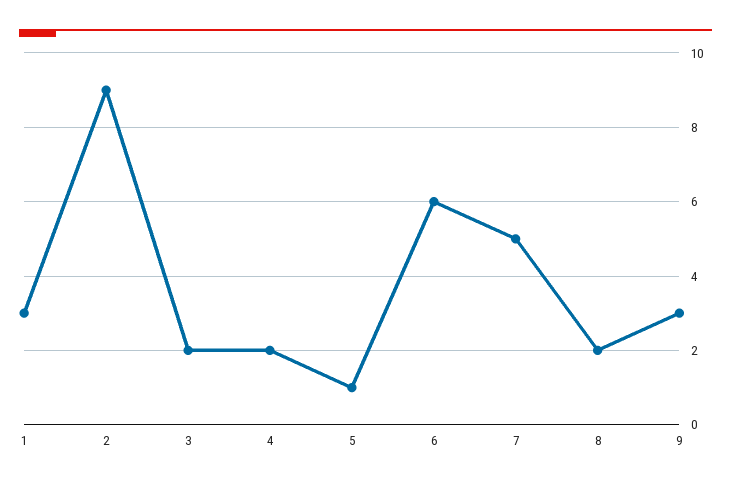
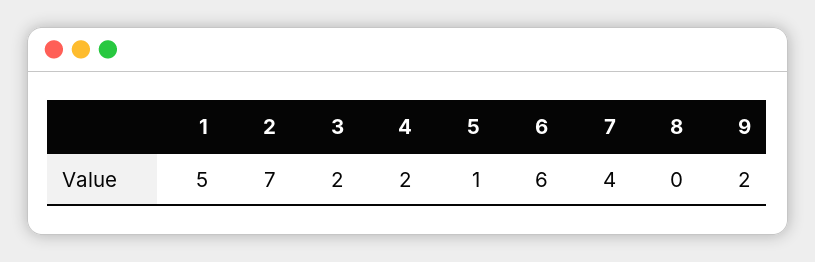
1: 3 -> 5
2: 9 -> 7
7: 5 -> 4
8: 2 -> 0
9: 3 -> 2

